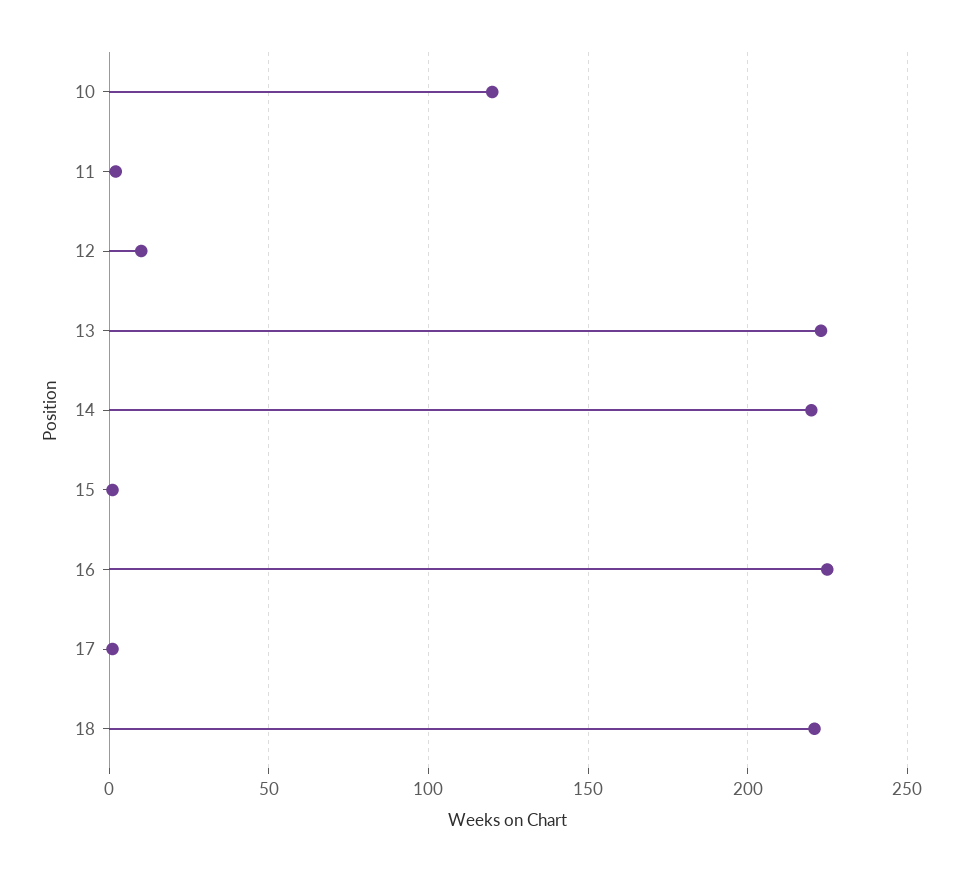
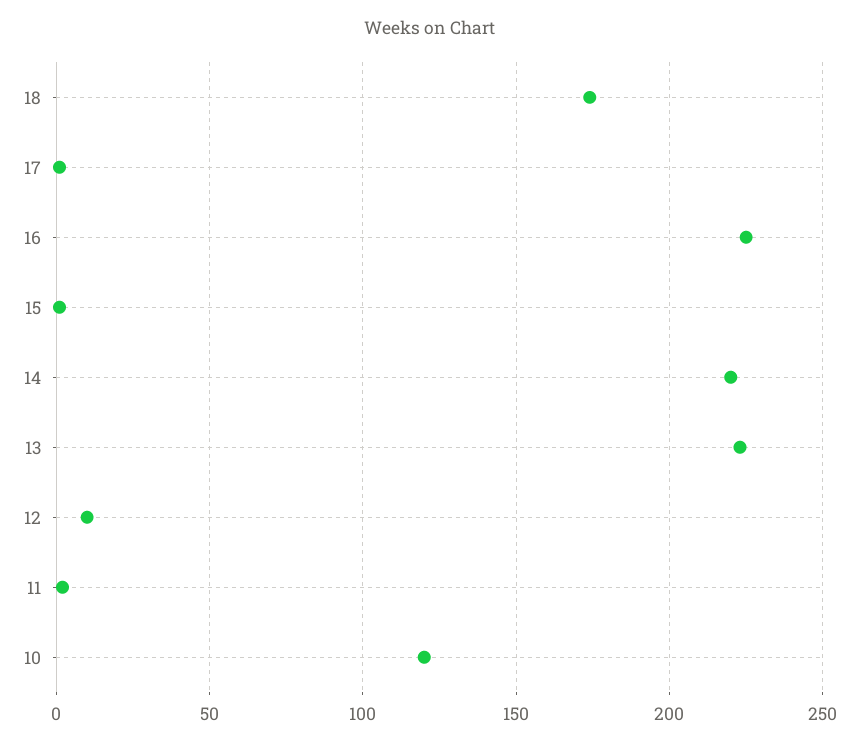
18: 220 -> 175

